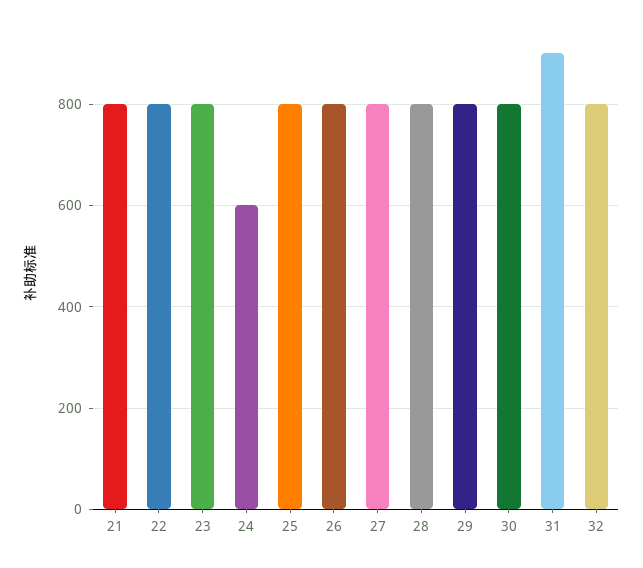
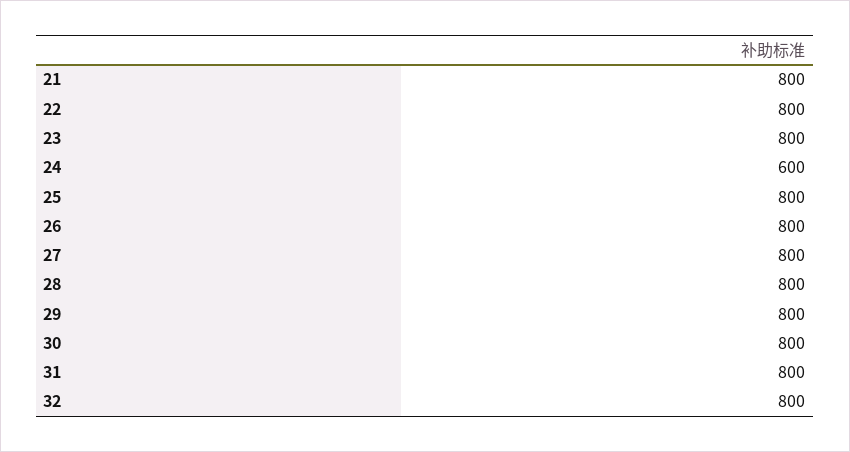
31: 900 -> 800

